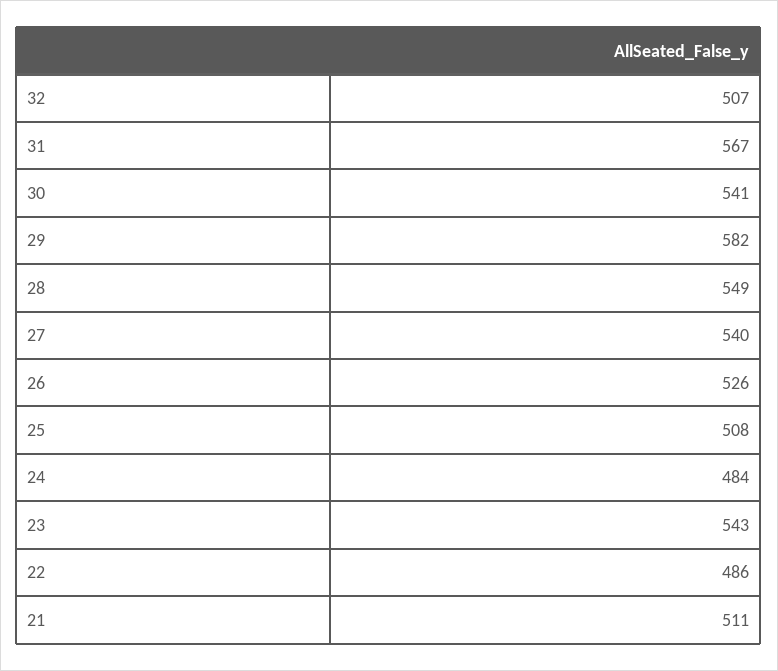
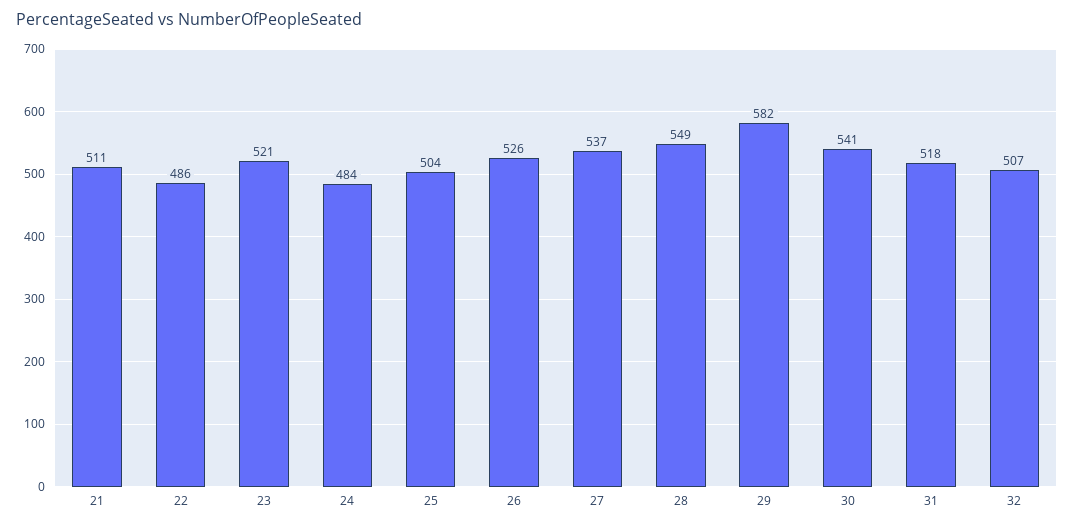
31: 567 -> 518
27: 540 -> 537
25: 508 -> 504
23: 543 -> 521

